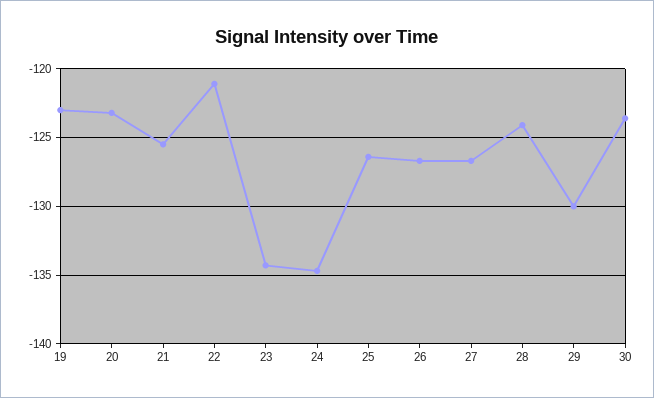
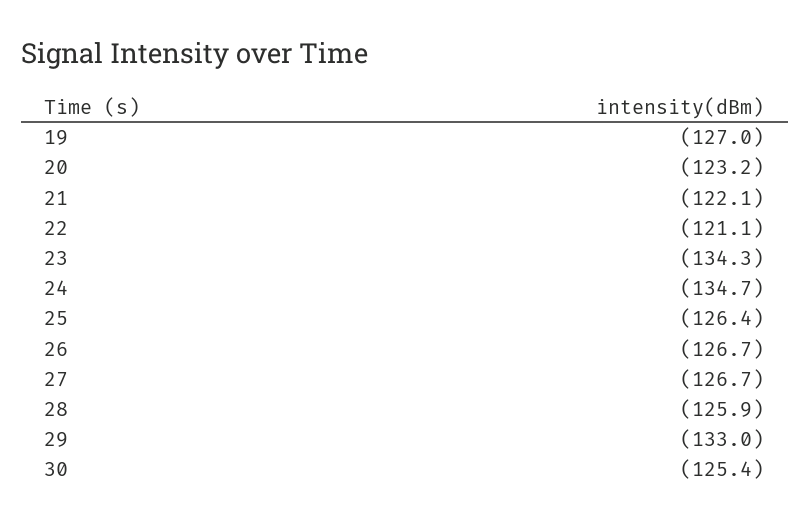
19: -123 -> -127
21: -125.5 -> -122.1
28: -124 -> -125.9
29: -130 -> -133
30: -123.5 -> -125.4

